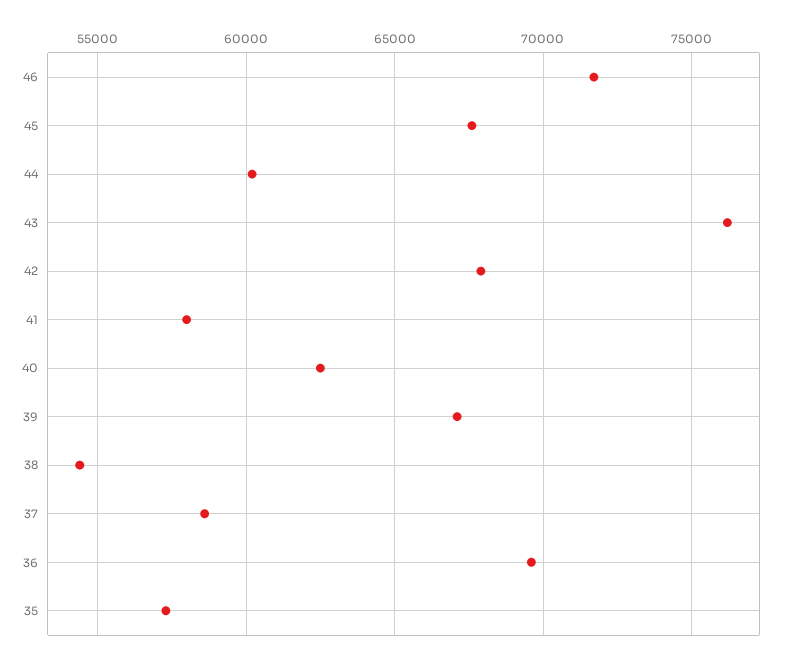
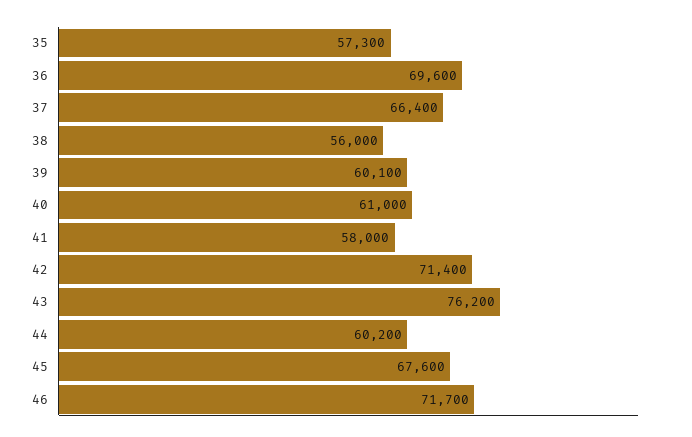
42: 68000 -> 71400
40: 62500 -> 61000
39: 67000 -> 60100
38: 54500 -> 56000
37: 58500 -> 66400

